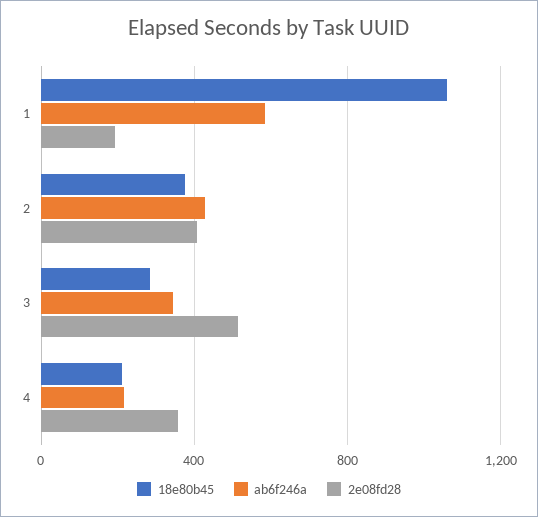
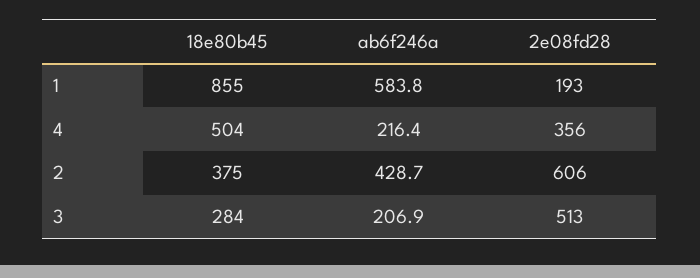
18e80b45, 1: 1050 -> 855
2e08fd28, 2: 400 -> 606
ab6f246a, 3: 350 -> 206.9
18e80b45, 4: 200 -> 504

